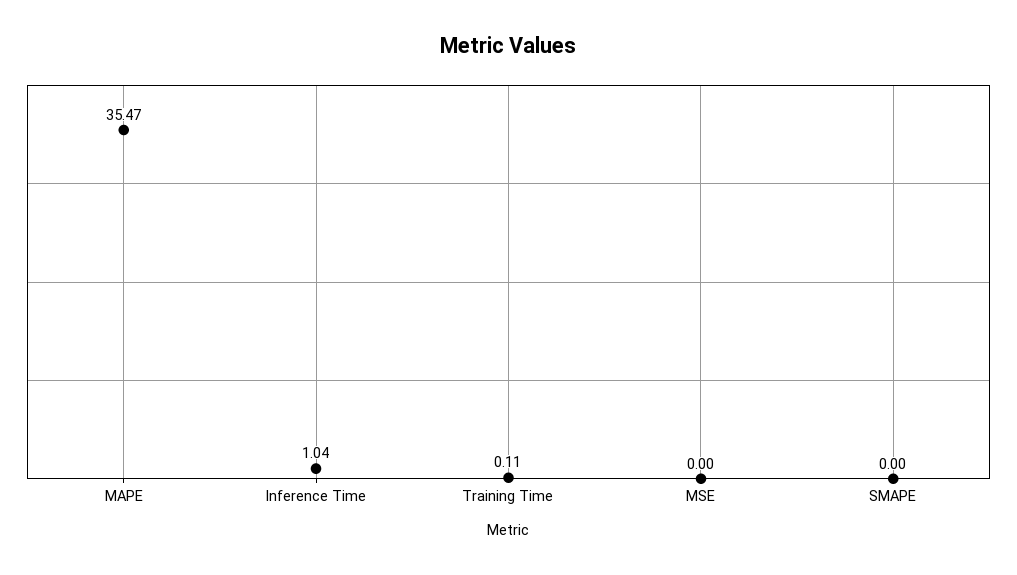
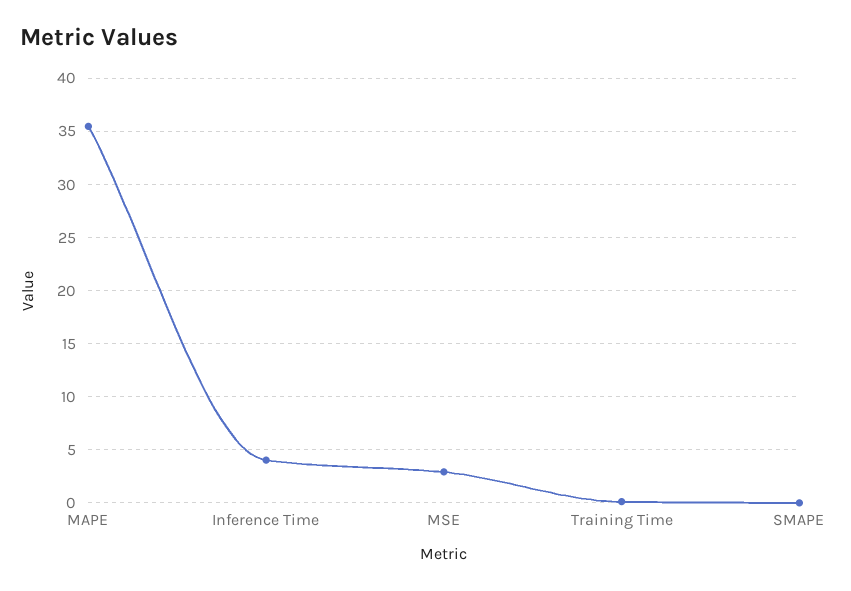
Inference Time: 1.04 -> 4
MSE: 0 -> 3

